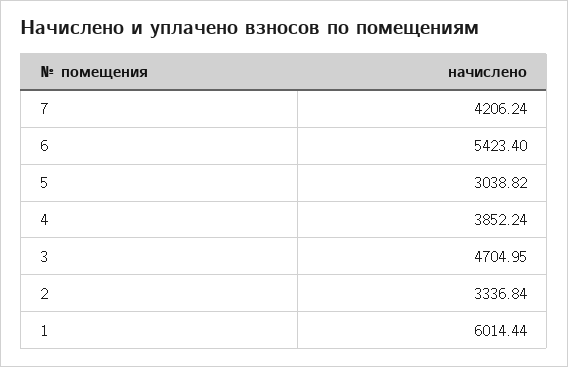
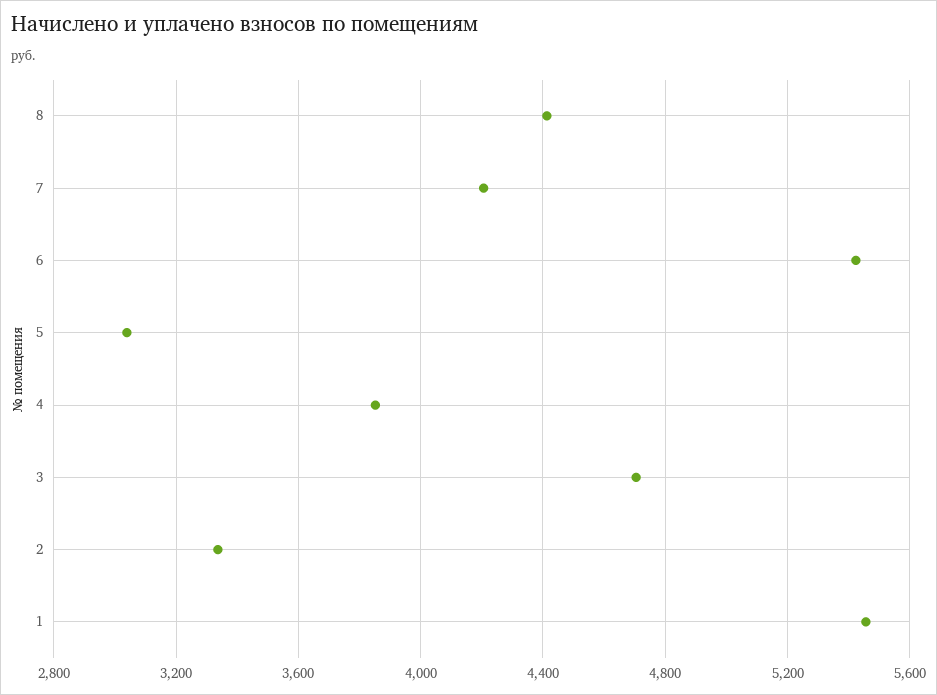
1: 6014.44 -> 5450
8: none -> 4400

